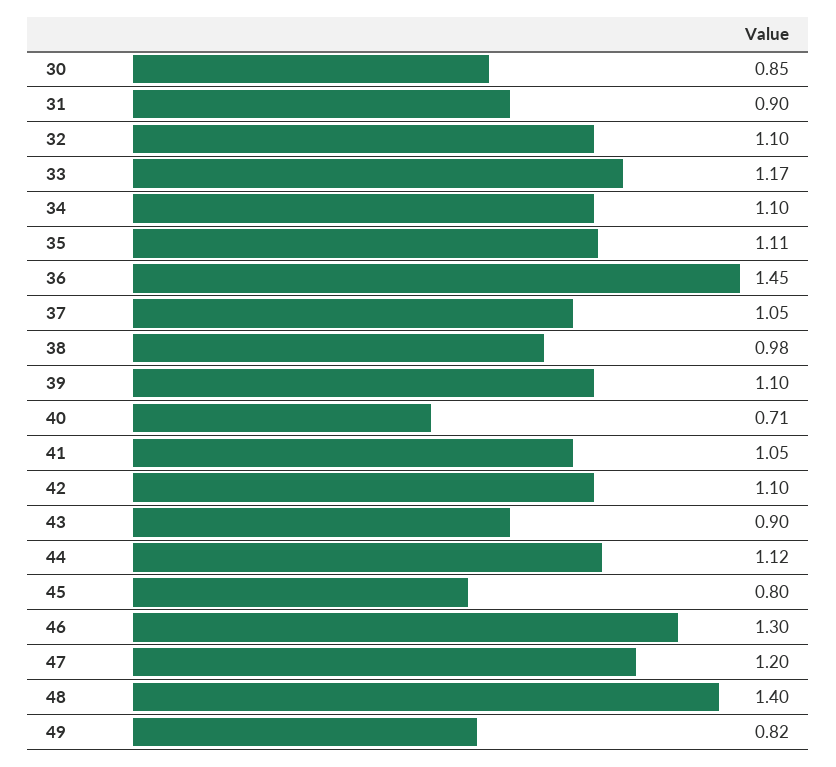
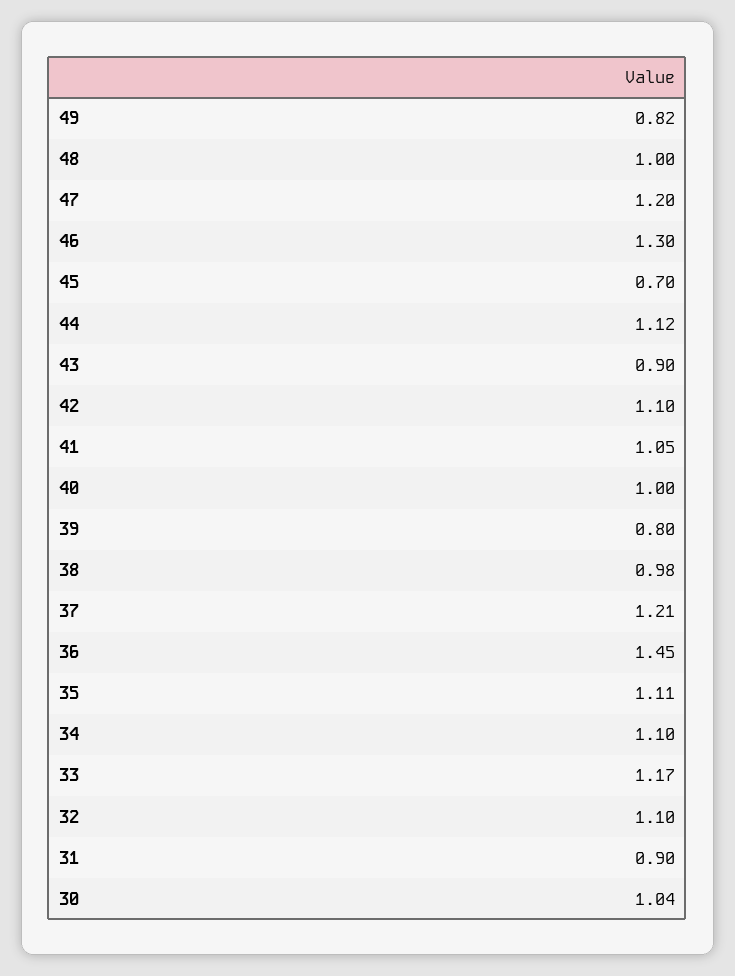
30: 0.85 -> 1.04
37: 1.05 -> 1.21
39: 1.1 -> 0.8
40: 0.71 -> 1
45: 0.8 -> 0.7
48: 1.4 -> 1

